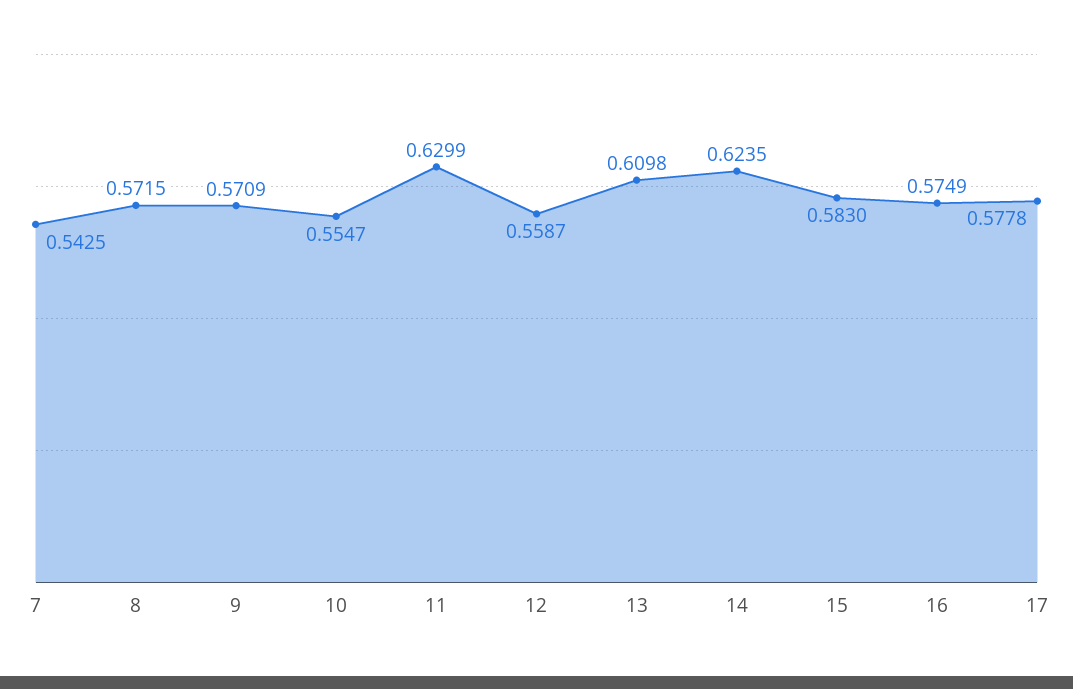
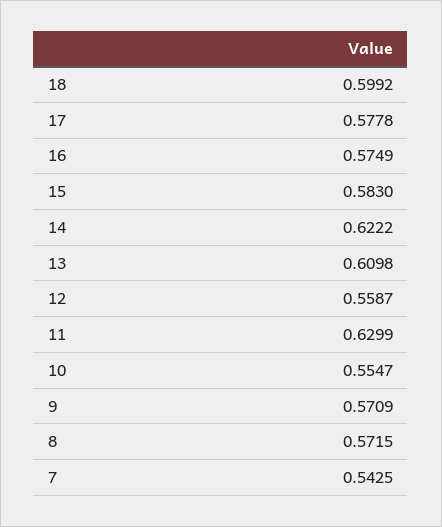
14: 0.6235 -> 0.6222
18: none -> 0.5992

